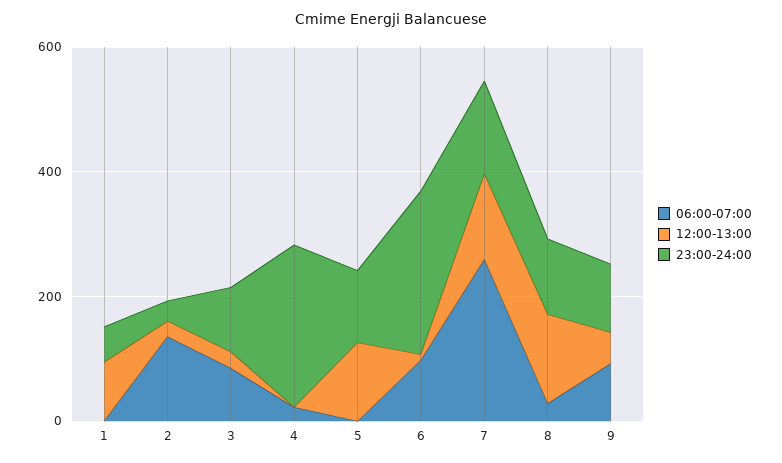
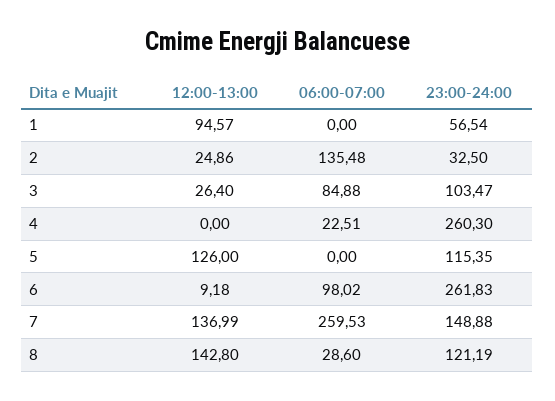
06:00-07:00, 9: 100 -> none
12:00-13:00, 9: 50 -> none
23:00-24:00, 9: 100 -> none

